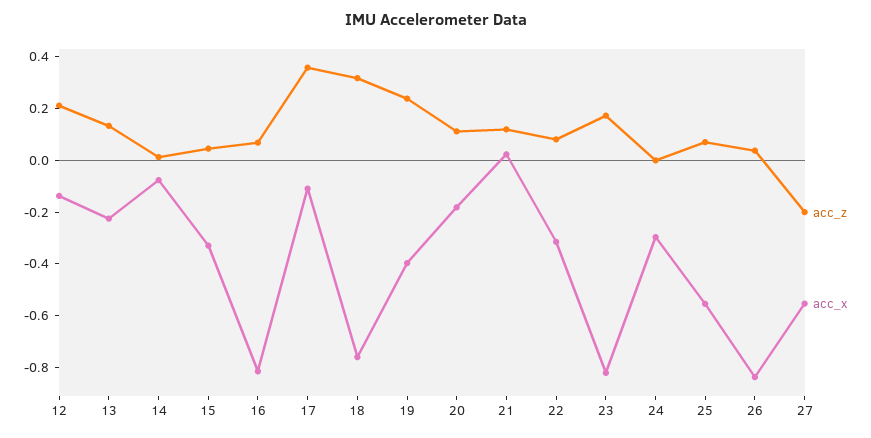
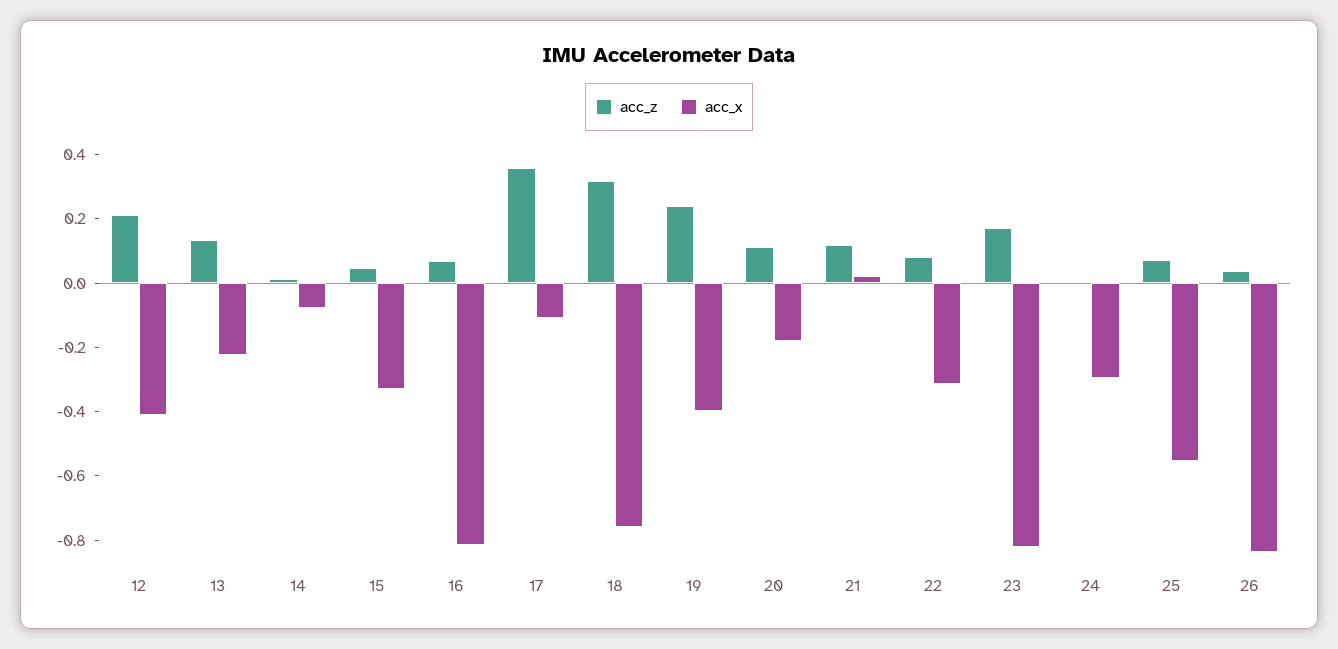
acc_x, 12: -0.15 -> -0.4
acc_z, 27: -0.2 -> none
acc_x, 27: -0.55 -> none

